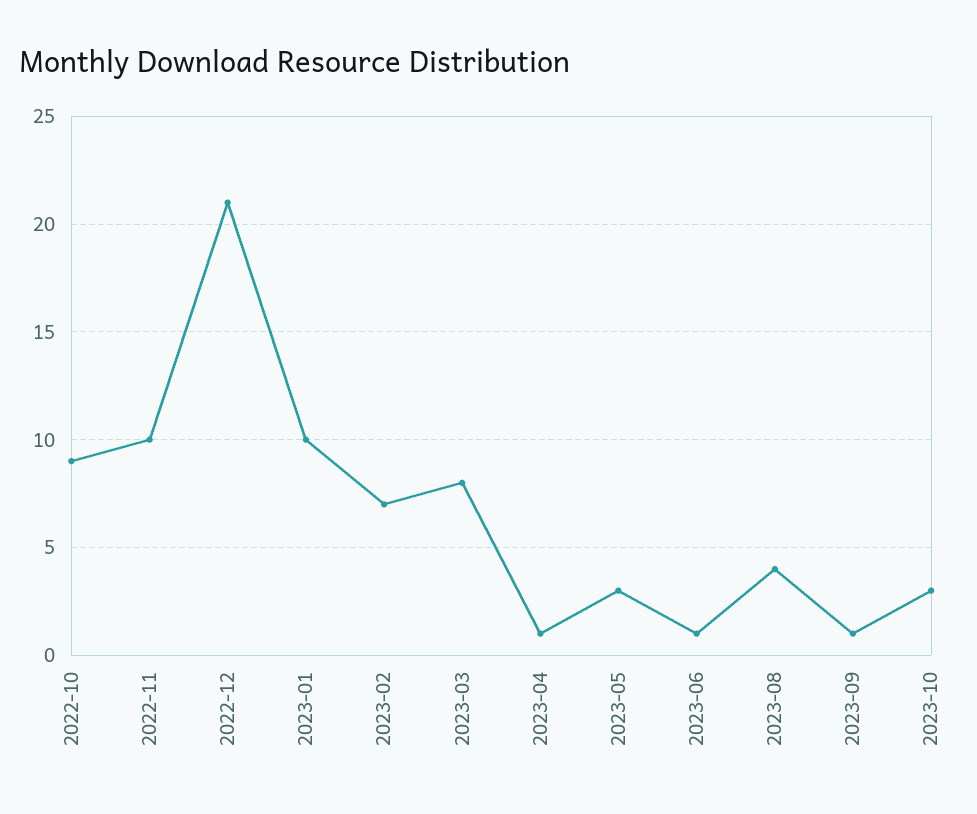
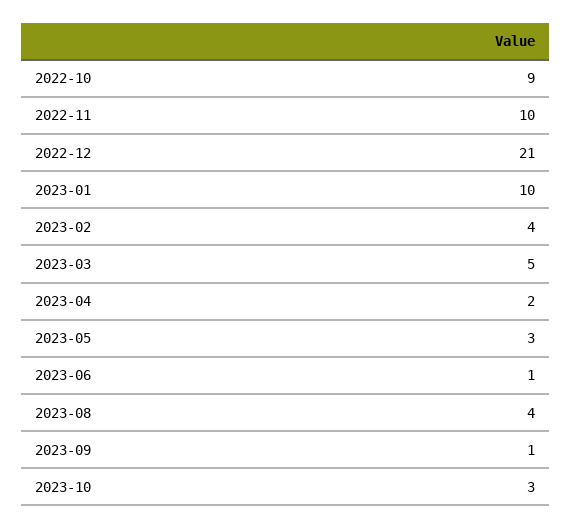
2023-02: 7 -> 4
2023-03: 8 -> 5
2023-04: 1 -> 2

